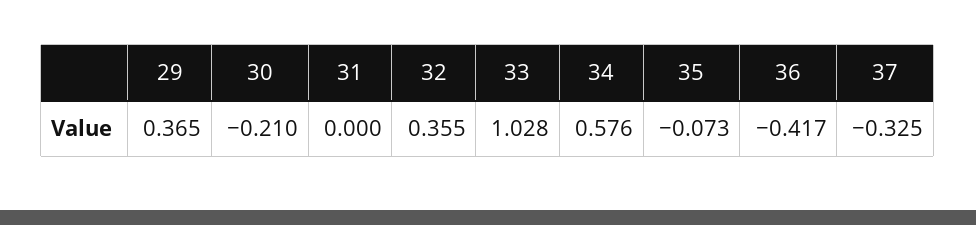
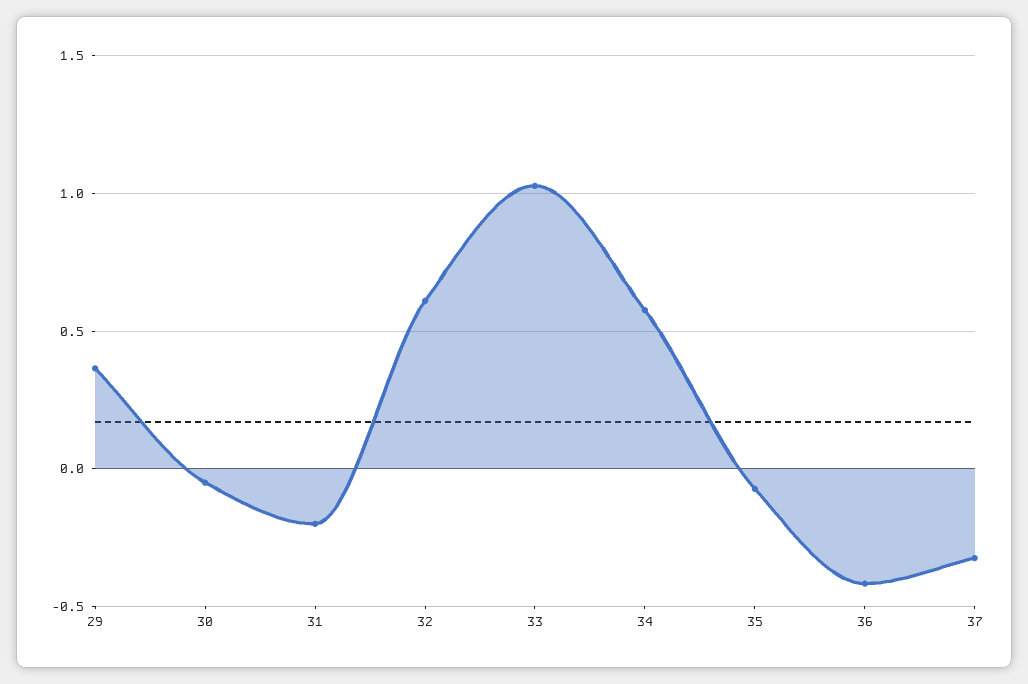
30: -0.21 -> -0.05
31: 0 -> -0.2
32: 0.355 -> 0.6

